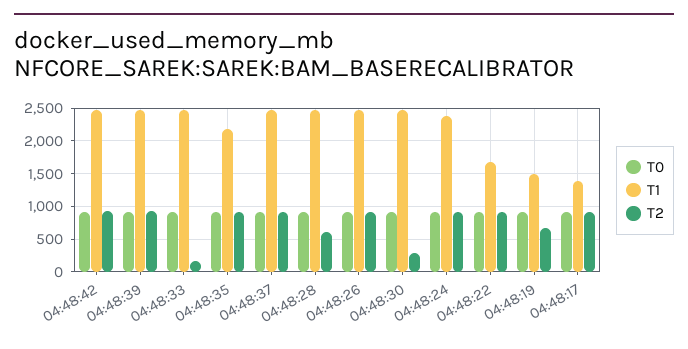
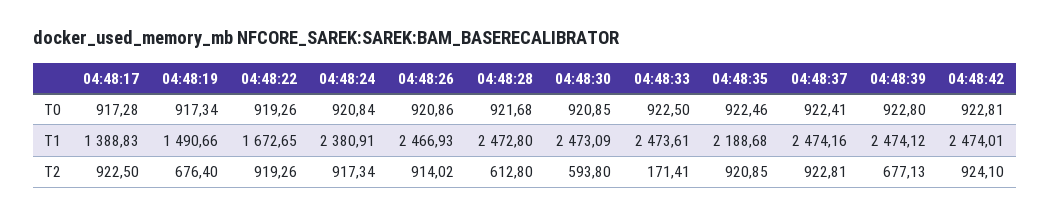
T2, 04:48:39: 900 -> 677.13
T2, 04:48:30: 300 -> 593.8

